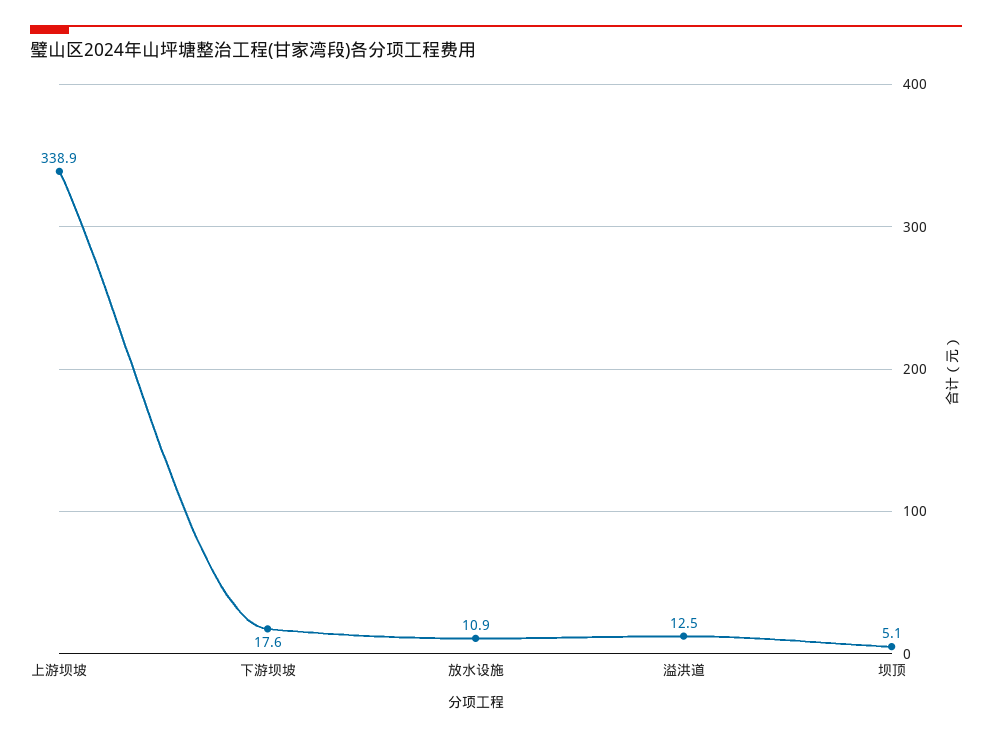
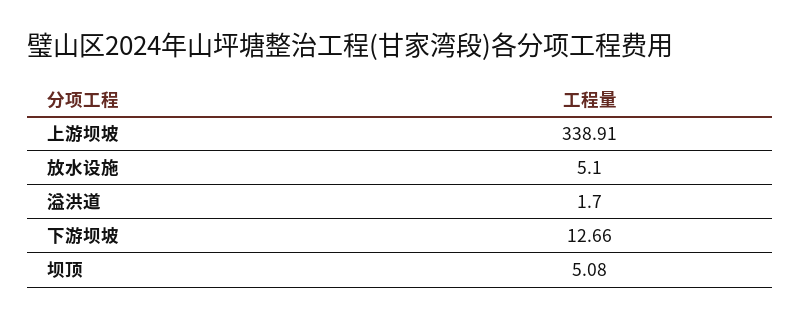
下游坝坡: 17.6 -> 12.66
放水设施: 10.9 -> 5.1
溢洪道: 12.5 -> 1.7

